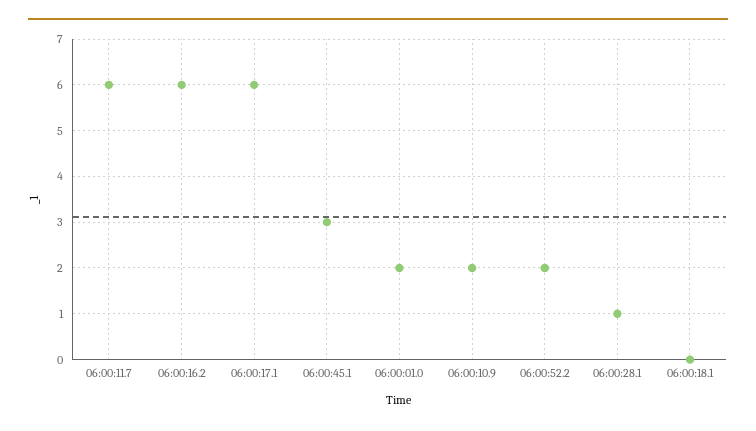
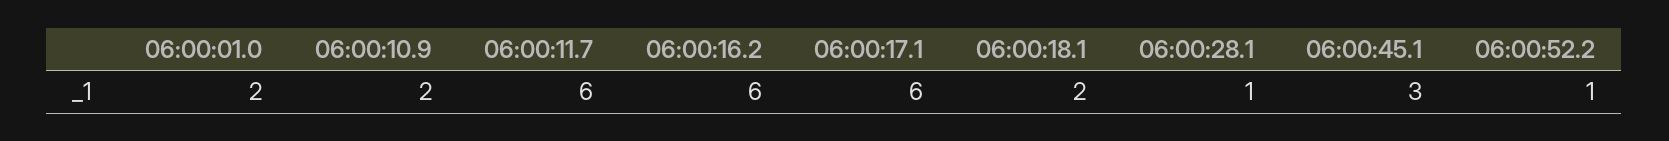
06:00:52.2: 2 -> 1
06:00:18.1: 0 -> 2

